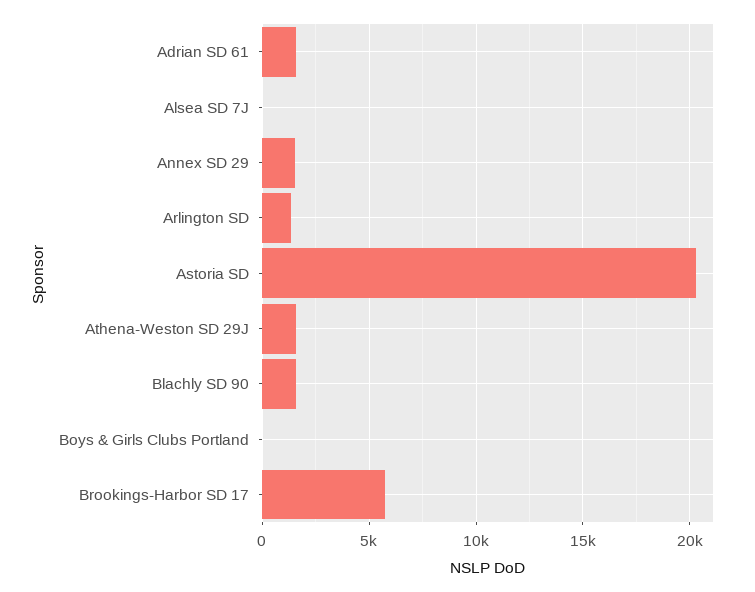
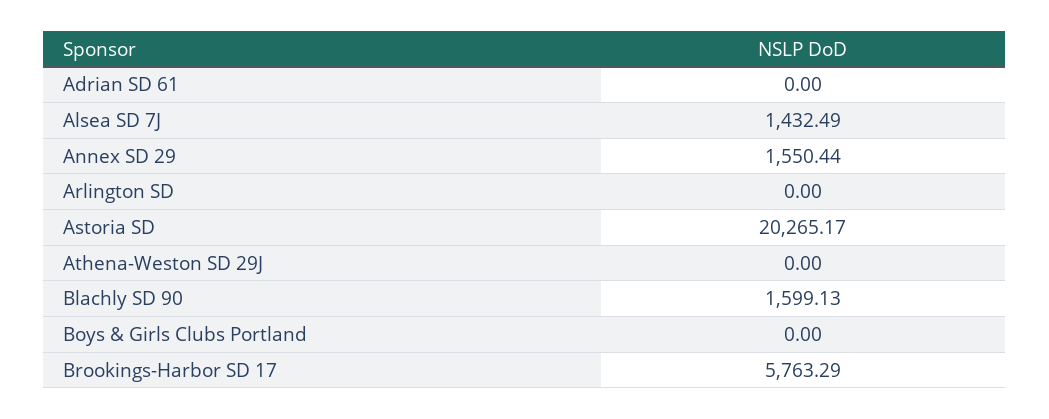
Adrian SD 61: 1500 -> 0
Alsea SD 7J: 0 -> 1432.49
Arlington SD: 1500 -> 0
Athena-Weston SD 29J: 1500 -> 0

